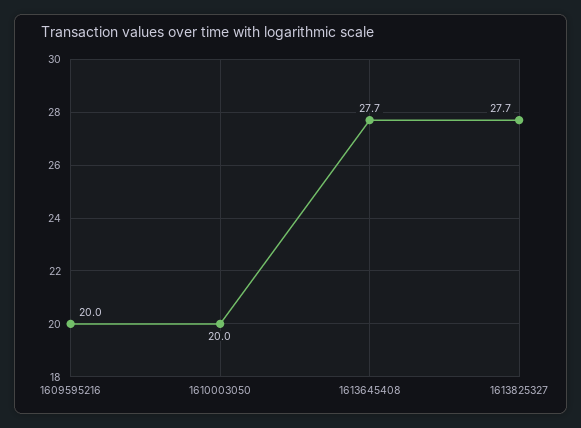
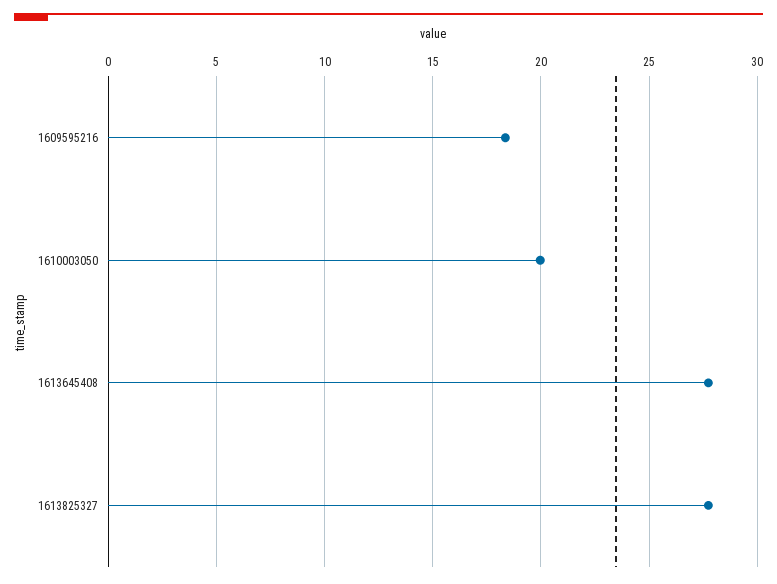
1609595216: 20 -> 18.5

